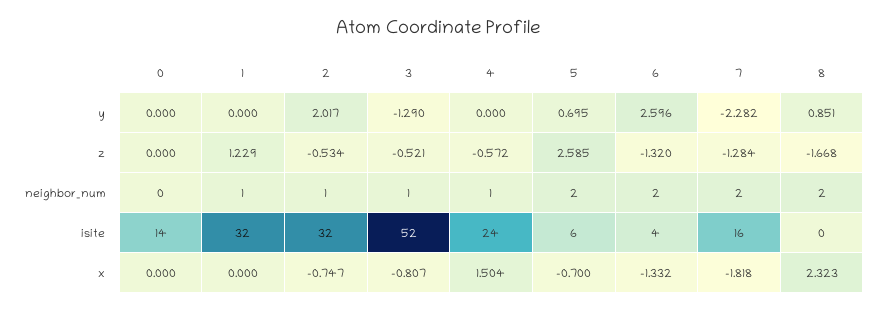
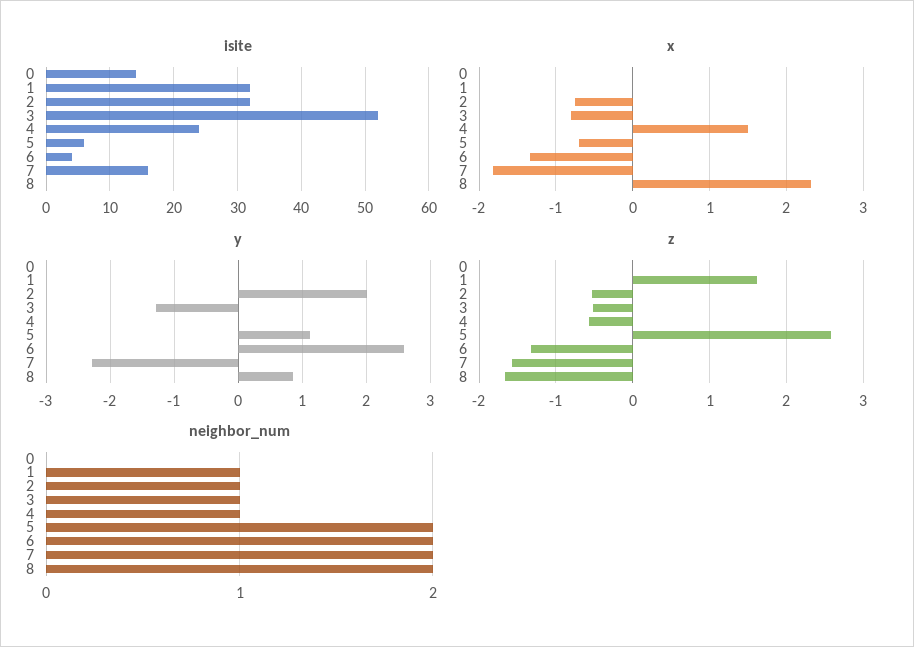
y, 5: 0.695 -> 1.1
z, 1: 1.229 -> 1.6
z, 7: -1.284 -> -1.6

